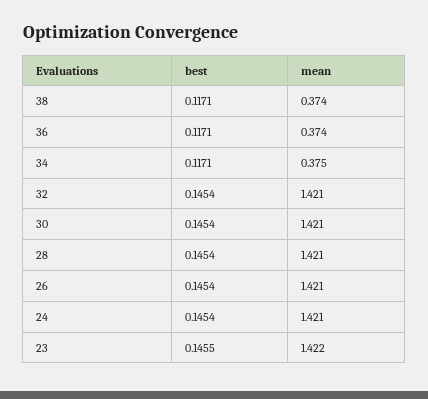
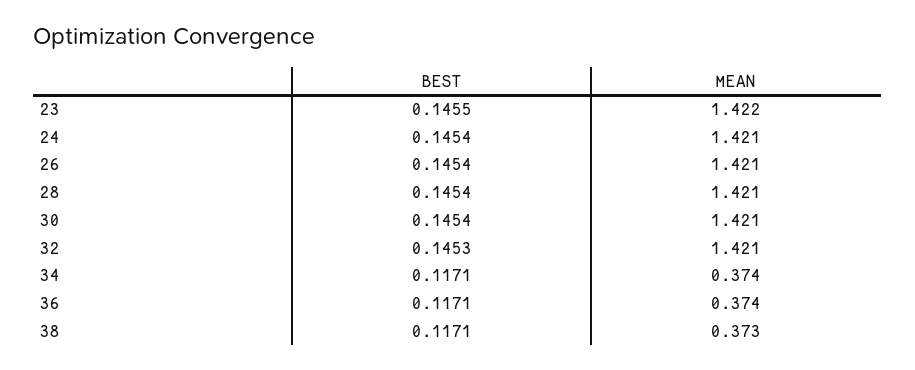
mean, 38: 0.374 -> 0.373
mean, 34: 0.375 -> 0.374
best, 32: 0.1454 -> 0.1453

